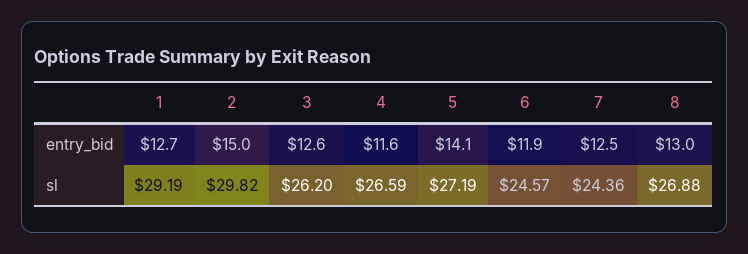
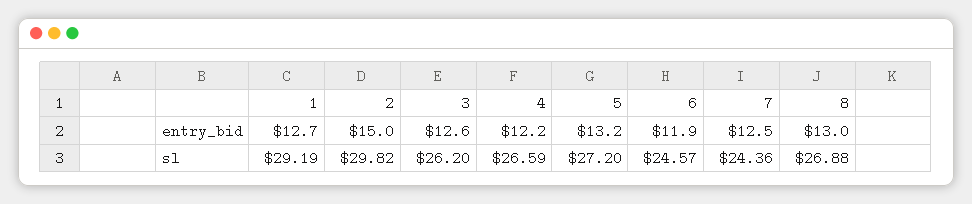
4, entry_bid: 11.6 -> 12.2
5, entry_bid: 14.1 -> 13.2
5, sl: 27.19 -> 27.2

